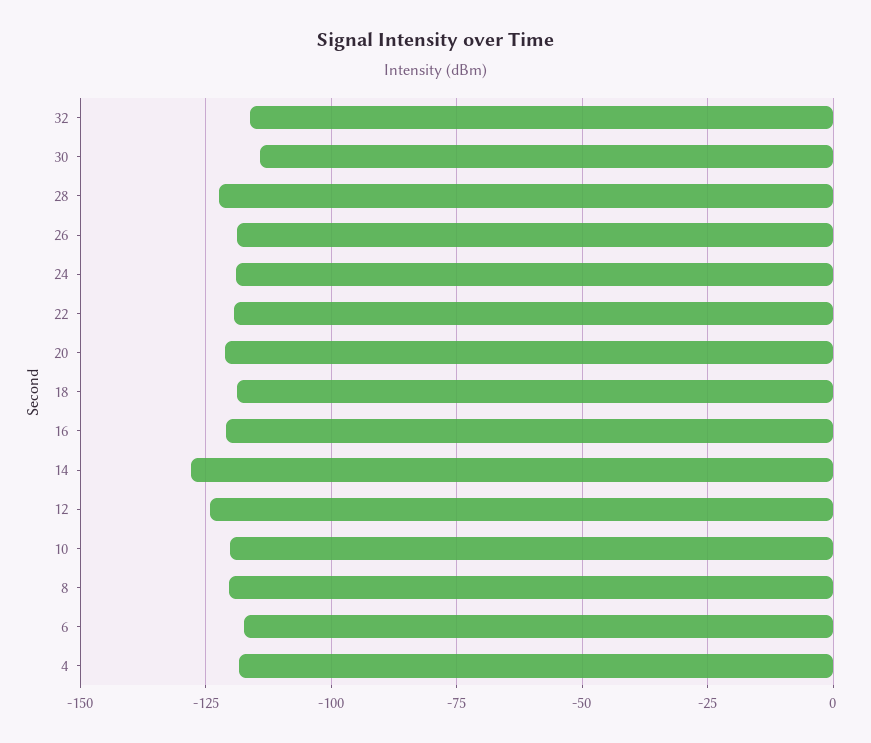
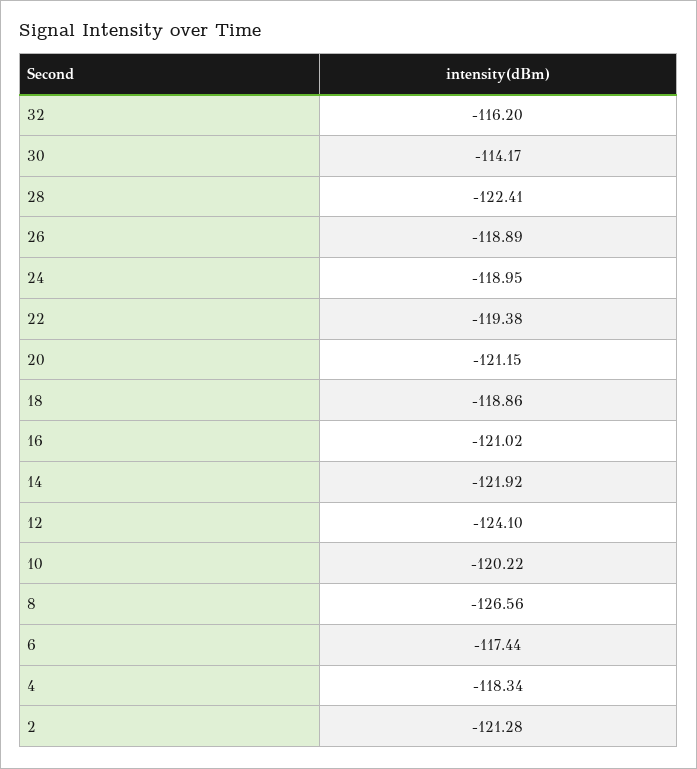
14: -127.5 -> -121.92
8: -120 -> -126.56
2: none -> -121.28

